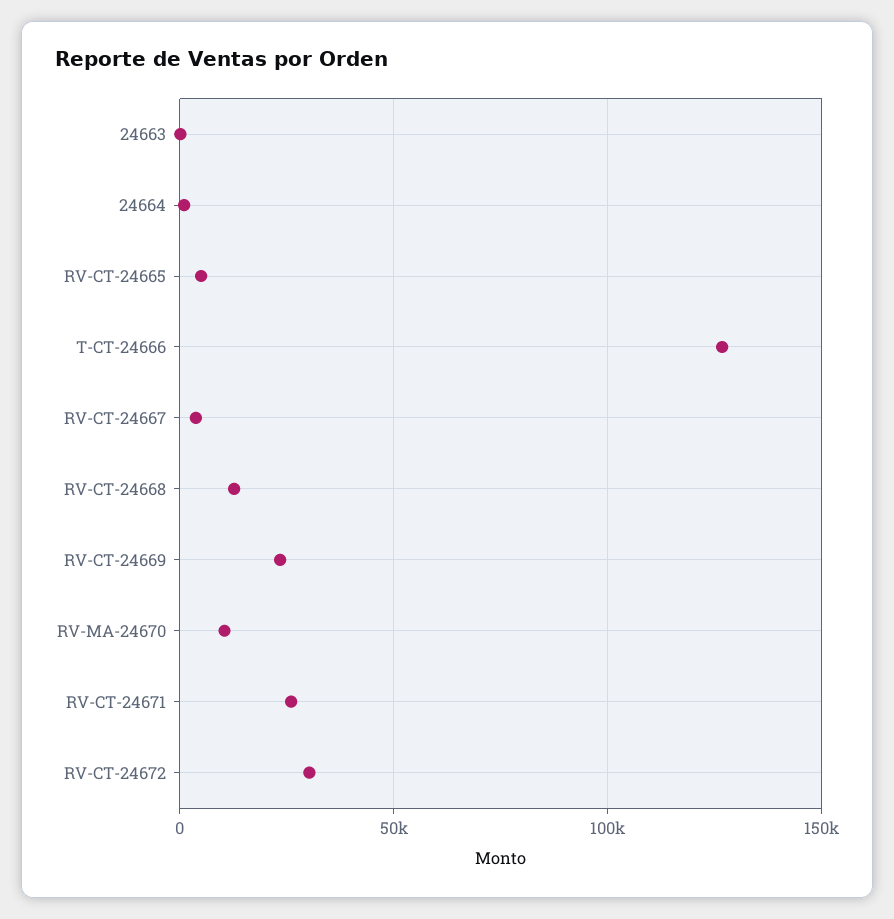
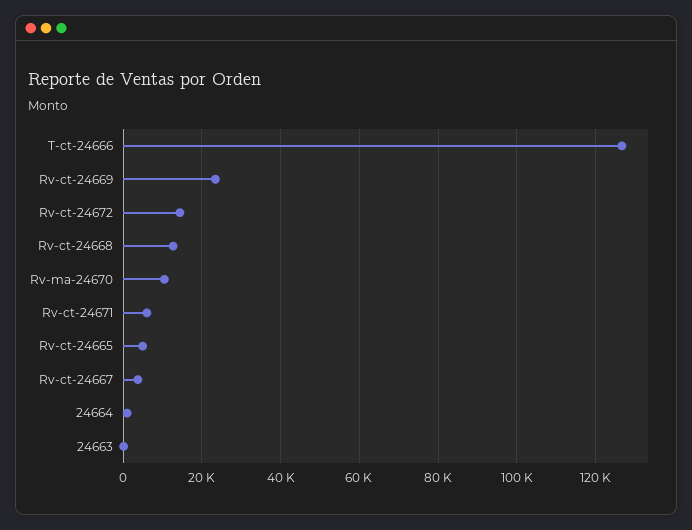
RV-CT-24671: 25000 -> 6000
RV-CT-24672: 30000 -> 14000

